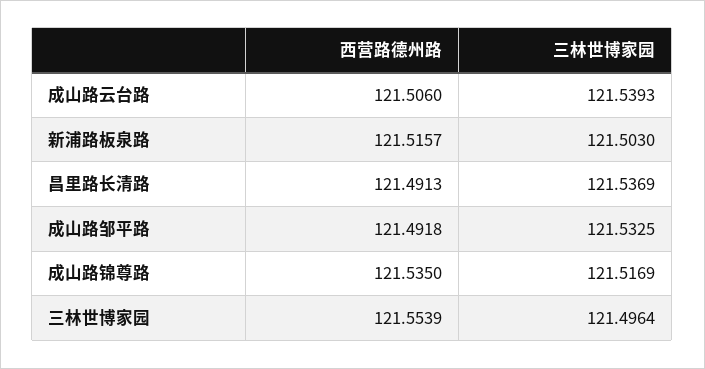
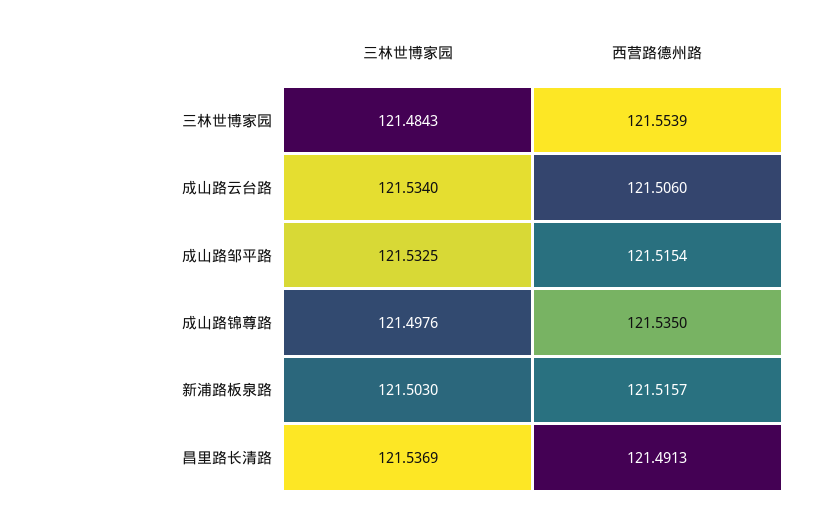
三林世博家园, 成山路云台路: 121.5393 -> 121.534
西营路德州路, 成山路邹平路: 121.4918 -> 121.5154
三林世博家园, 成山路锦尊路: 121.5169 -> 121.4976
三林世博家园, 三林世博家园: 121.4964 -> 121.4843

